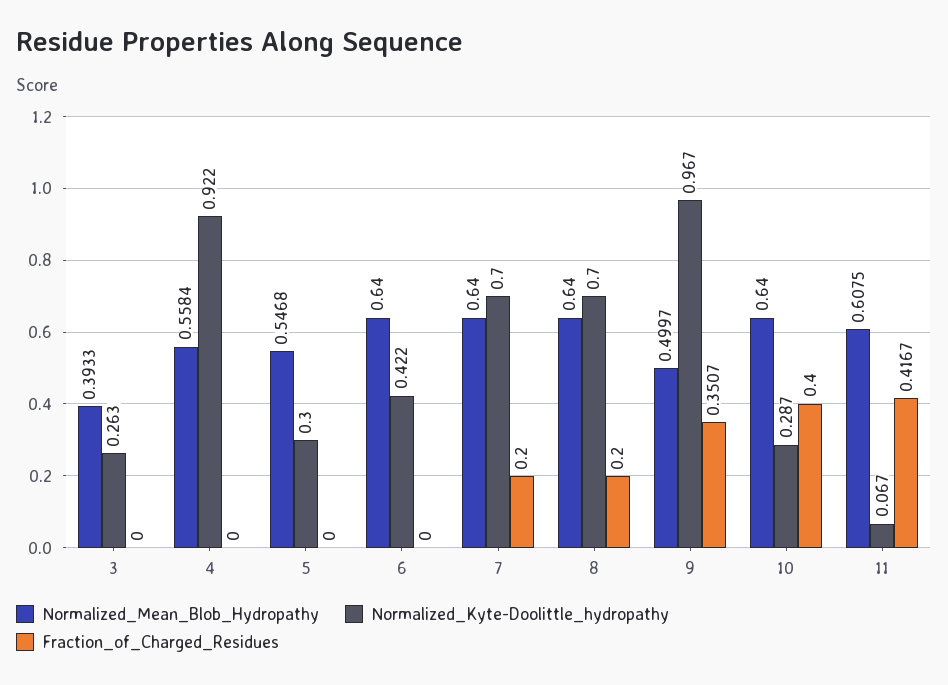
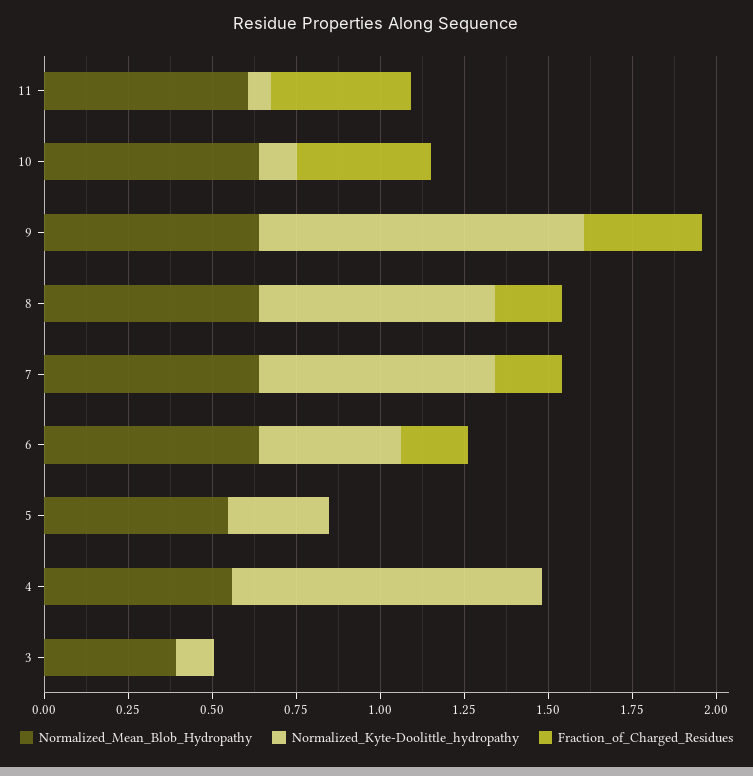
Normalized_Kyte-Doolittle_hydropathy, 3: 0.263 -> 0.1
Fraction_of_Charged_Residues, 6: 0 -> 0.2
Normalized_Mean_Blob_Hydropathy, 9: 0.4997 -> 0.65
Normalized_Kyte-Doolittle_hydropathy, 10: 0.287 -> 0.1

